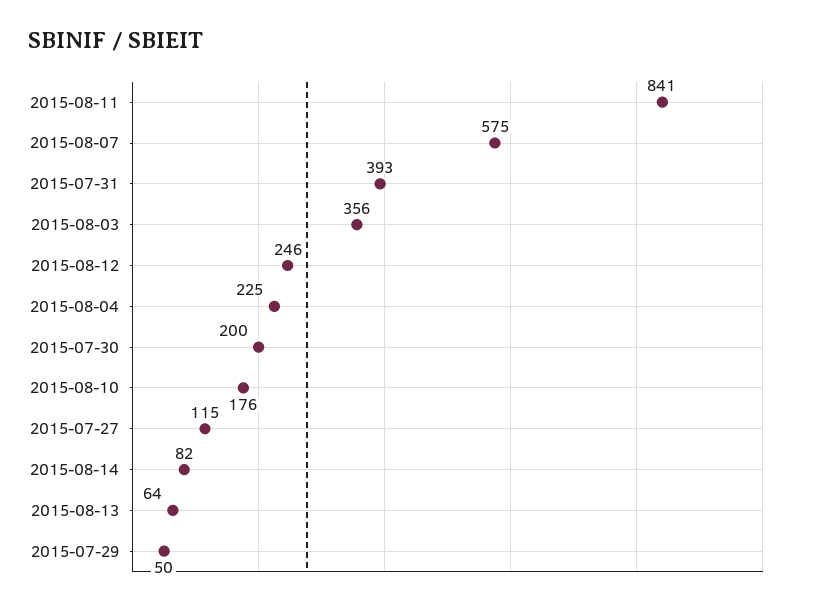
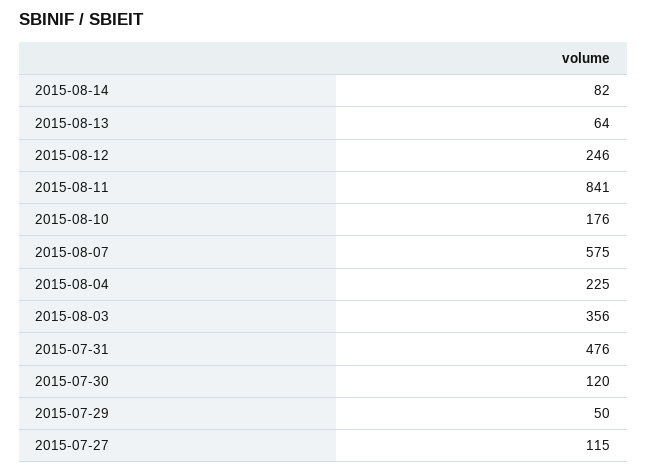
2015-07-31: 393 -> 476
2015-07-30: 200 -> 120

